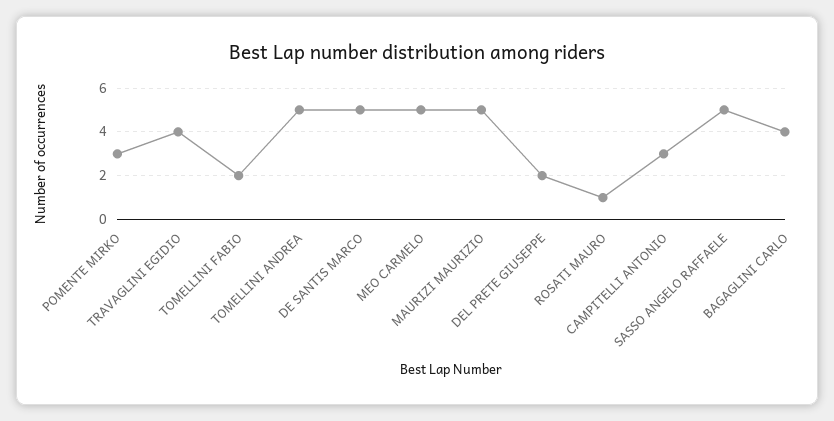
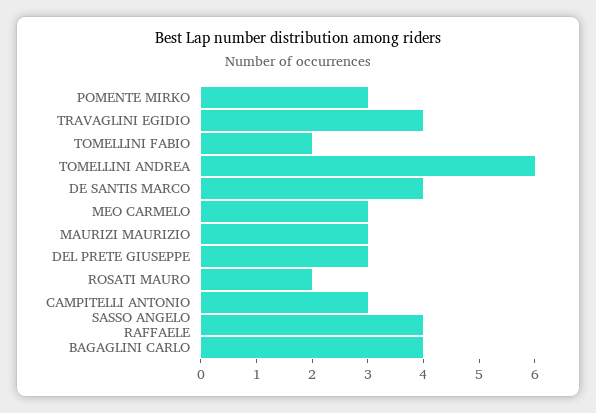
TOMELLINI ANDREA: 5 -> 6
DE SANTIS MARCO: 5 -> 4
MEO CARMELO: 5 -> 3
MAURIZI MAURIZIO: 5 -> 3
DEL PRETE GIUSEPPE: 2 -> 3
ROSATI MAURO: 1 -> 2
SASSO ANGELO RAFFAELE: 5 -> 4

